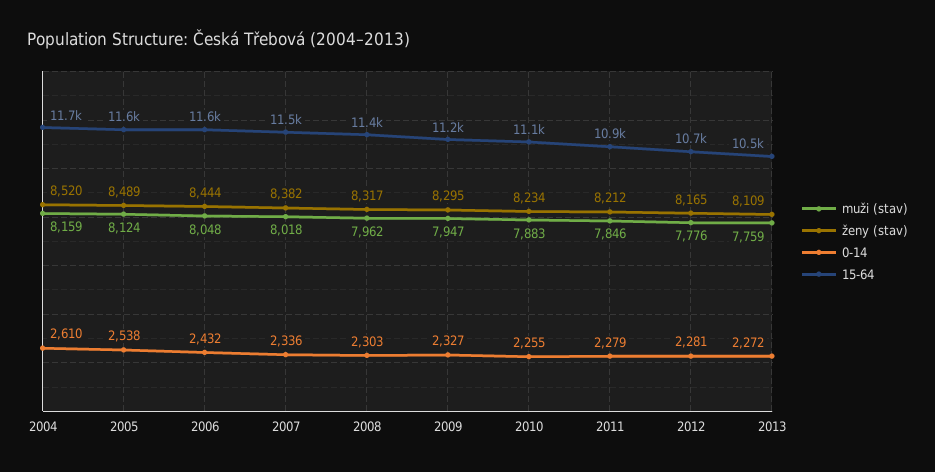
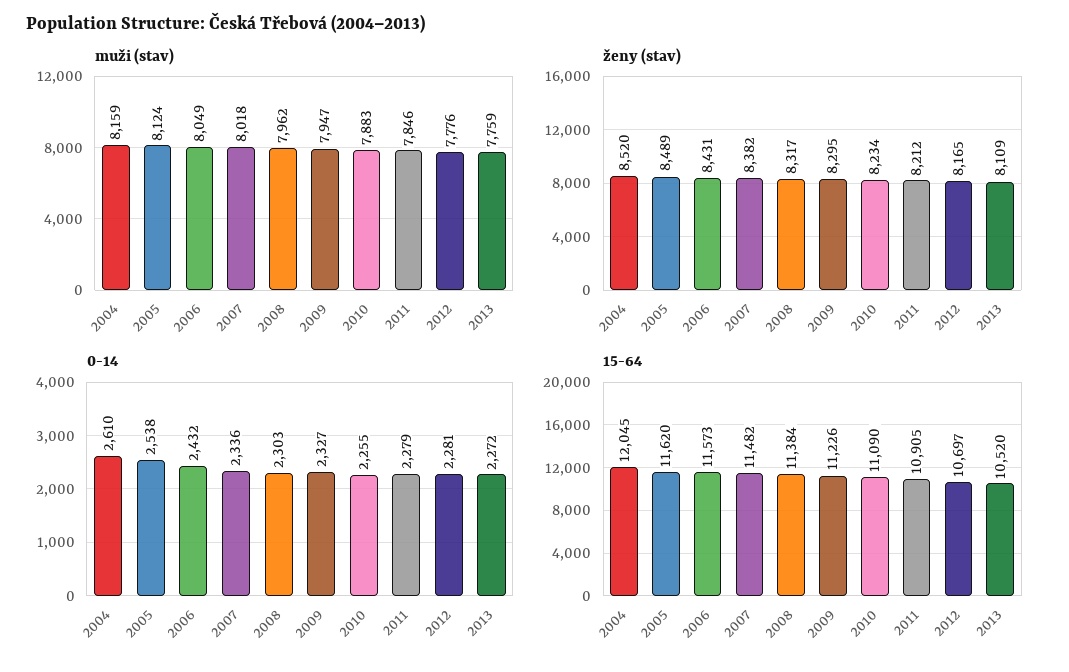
15-64, 2004: 11700 -> 12045
muži (stav), 2006: 8048 -> 8049
ženy (stav), 2006: 8444 -> 8431

